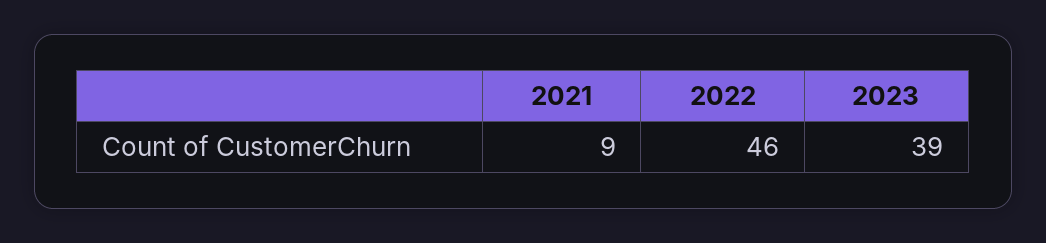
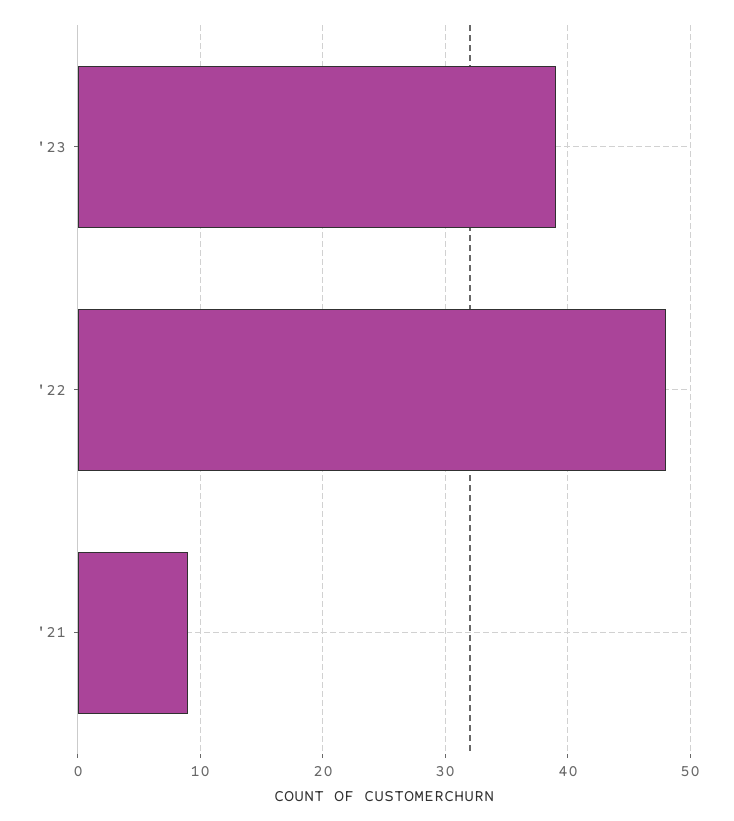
2022: 46 -> 48

